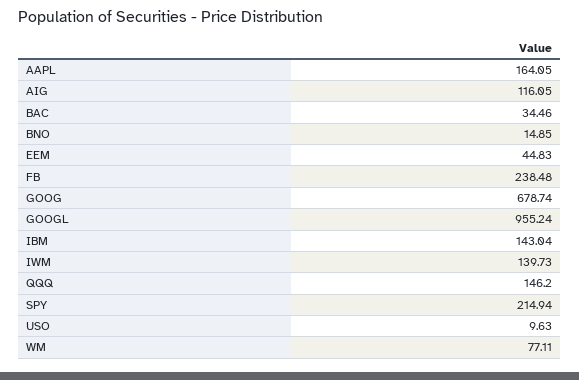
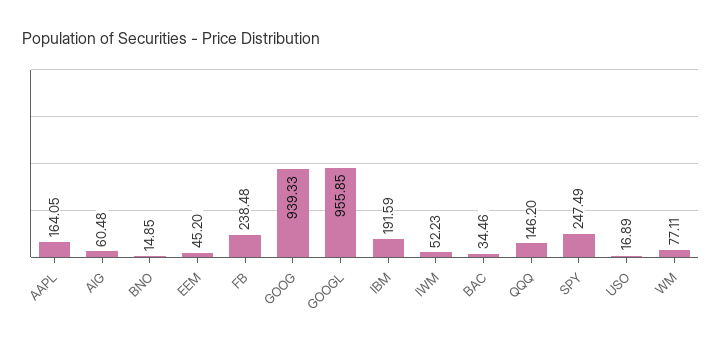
AIG: 116.05 -> 60.48
EEM: 44.83 -> 45.2
GOOG: 678.74 -> 939.33
GOOGL: 955.24 -> 955.85
IBM: 143.04 -> 191.59
IWM: 139.73 -> 52.23
SPY: 214.94 -> 247.49
USO: 9.63 -> 16.89

